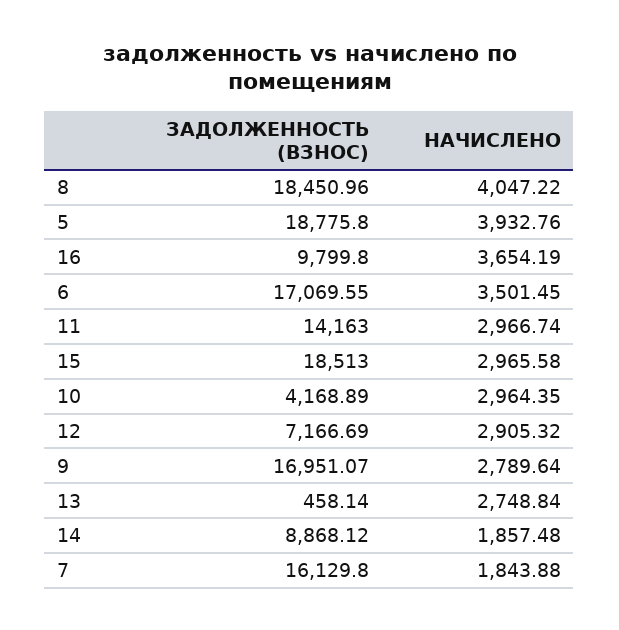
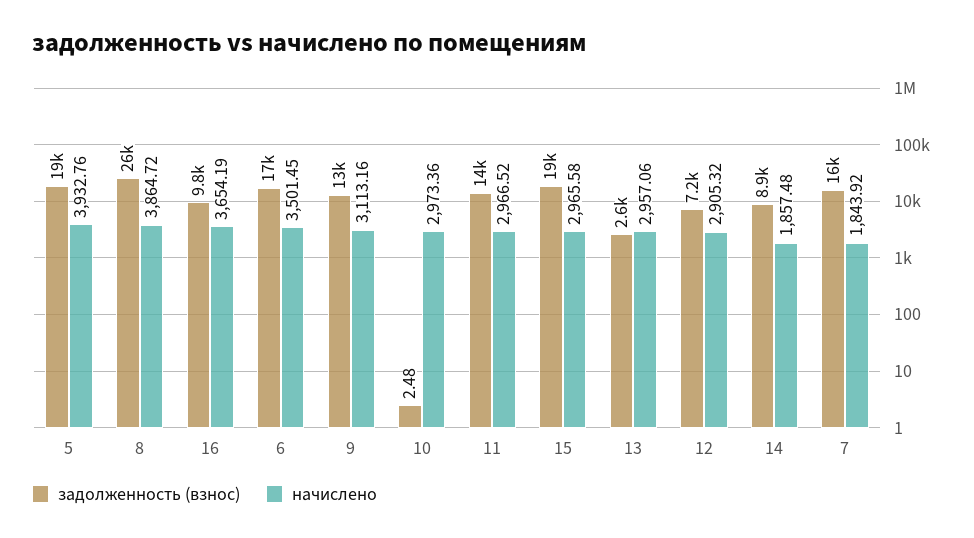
ЗАДОЛЖЕННОСТЬ (ВЗНОС), 8: 18450.96 -> 26000
НАЧИСЛЕНО, 8: 4047.22 -> 3864.72
НАЧИСЛЕНО, 11: 2966.74 -> 2966.52
ЗАДОЛЖЕННОСТЬ (ВЗНОС), 10: 4168.89 -> 2.48
НАЧИСЛЕНО, 10: 2964.35 -> 2973.36
ЗАДОЛЖЕННОСТЬ (ВЗНОС), 9: 16951.07 -> 13000
НАЧИСЛЕНО, 9: 2789.64 -> 3113.16
ЗАДОЛЖЕННОСТЬ (ВЗНОС), 13: 458.14 -> 2600
НАЧИСЛЕНО, 13: 2748.84 -> 2957.06
НАЧИСЛЕНО, 7: 1843.88 -> 1843.92

